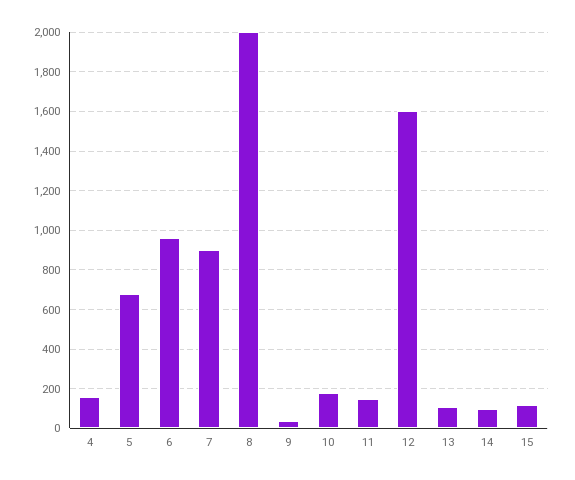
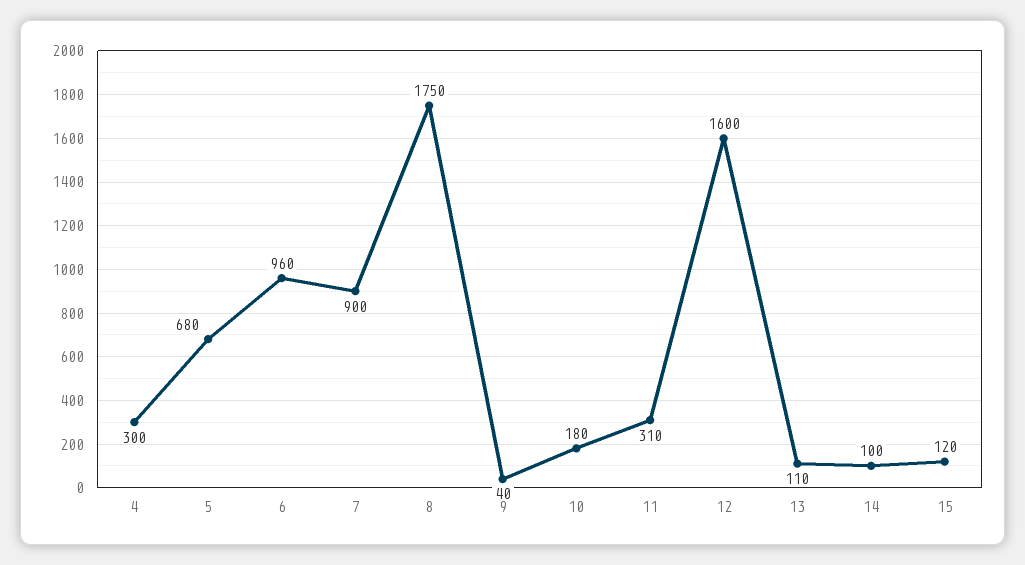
4: 150 -> 300
8: 2000 -> 1750
11: 150 -> 310

